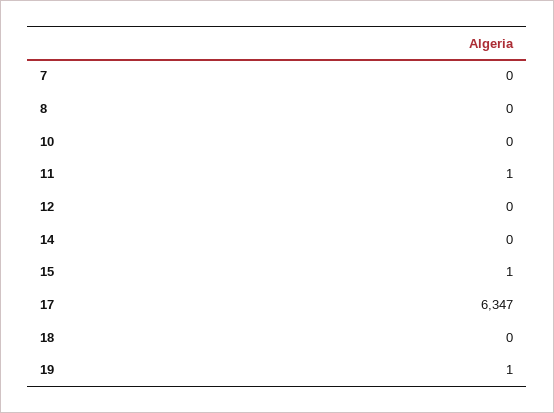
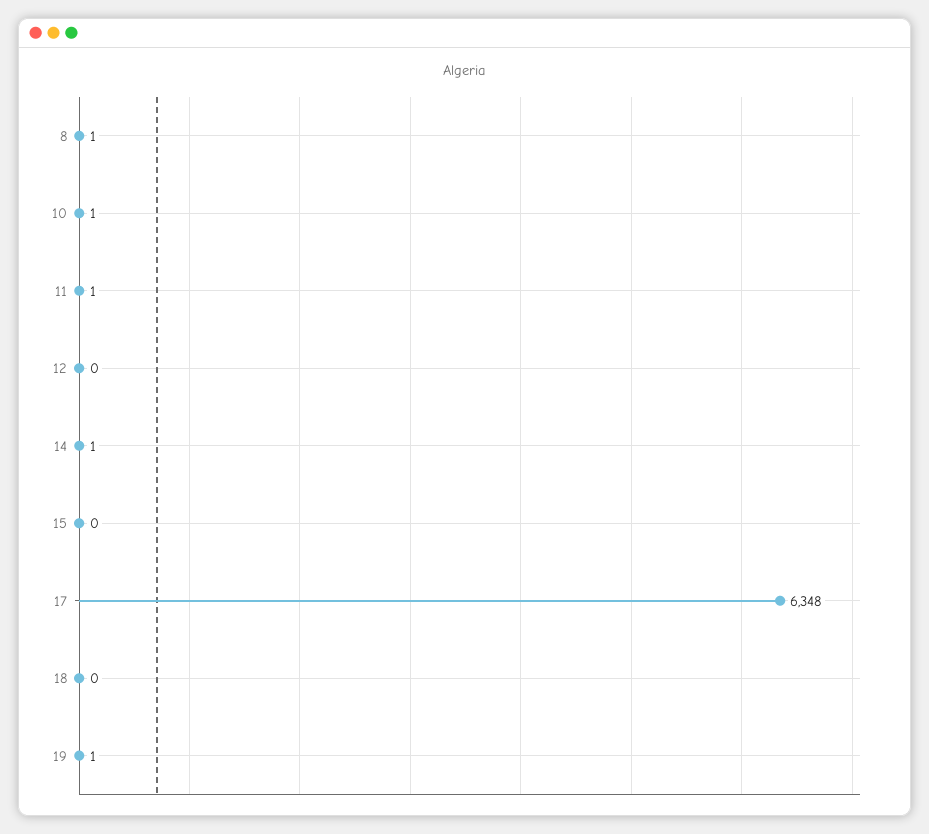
7: 0 -> none
8: 0 -> 1
10: 0 -> 1
14: 0 -> 1
15: 1 -> 0
17: 6347 -> 6348

